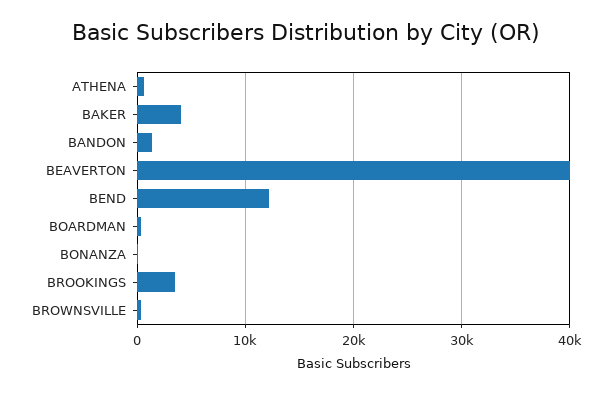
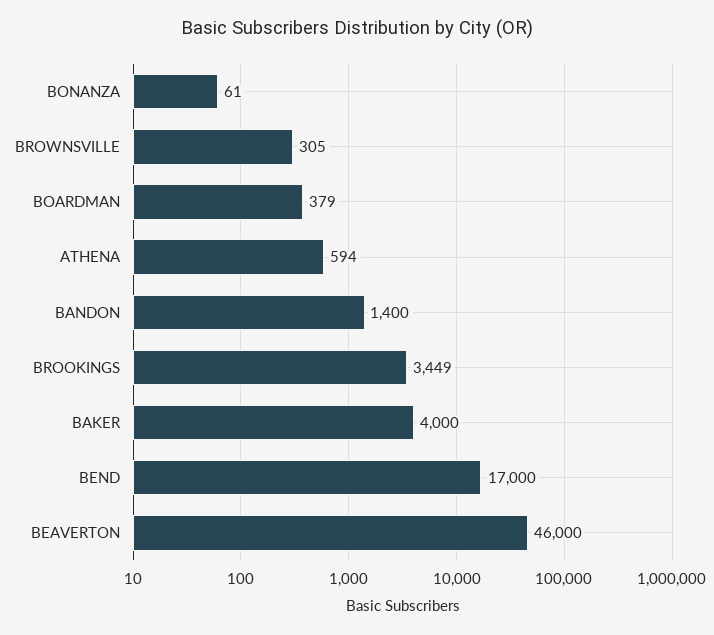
BEAVERTON: 40000 -> 46000
BEND: 12000 -> 17000

